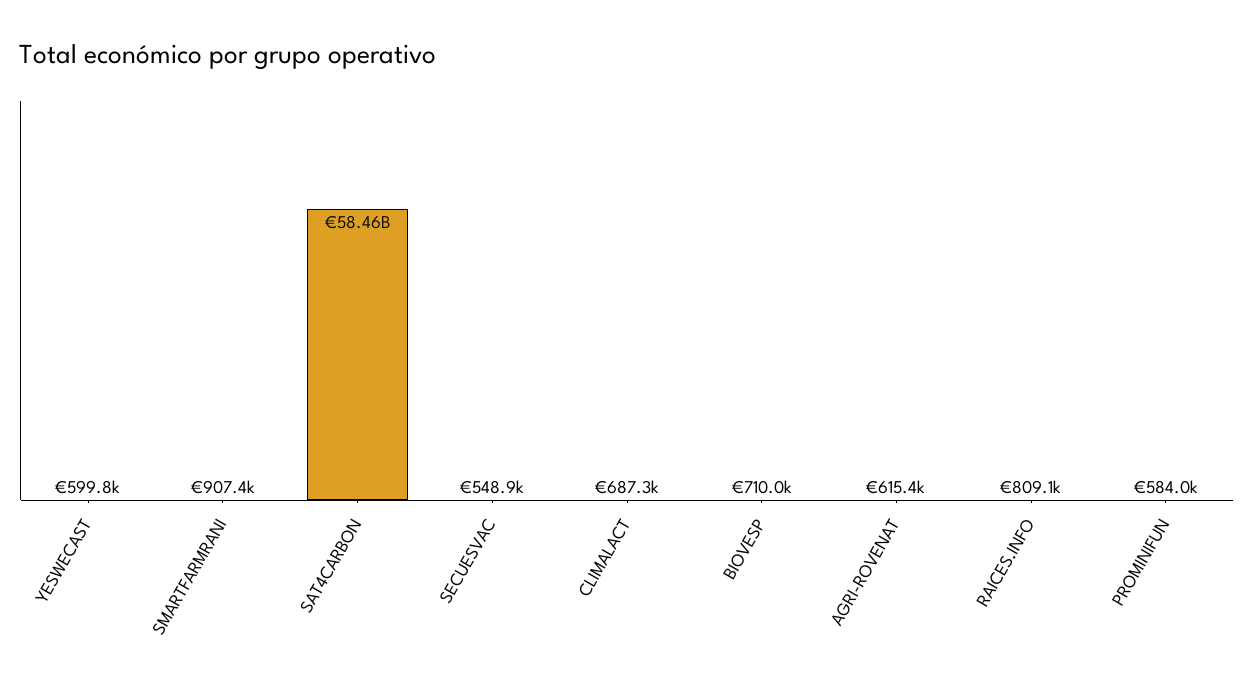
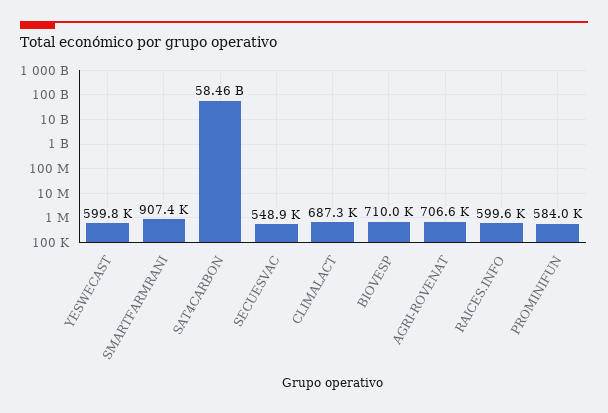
AGRI-ROVENAT: 615400 -> 706600
RAICES.INFO: 809100 -> 599600

